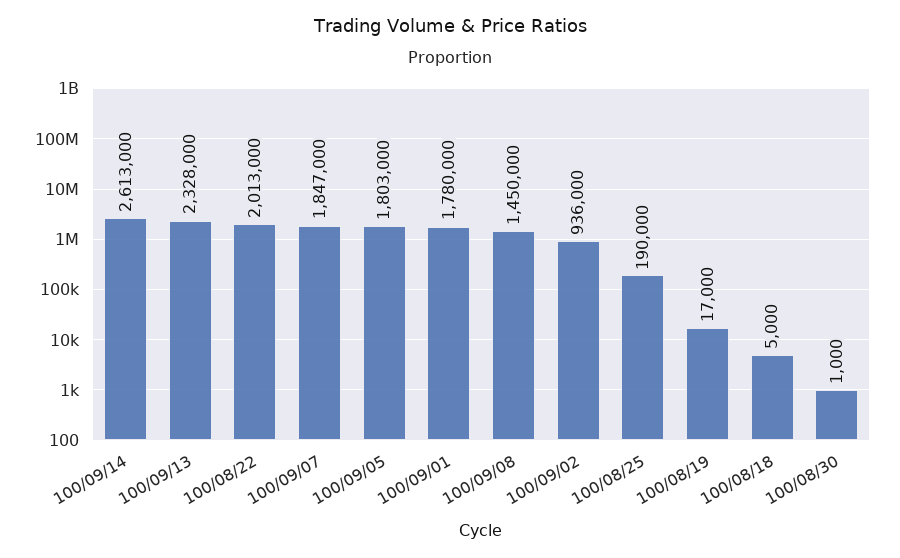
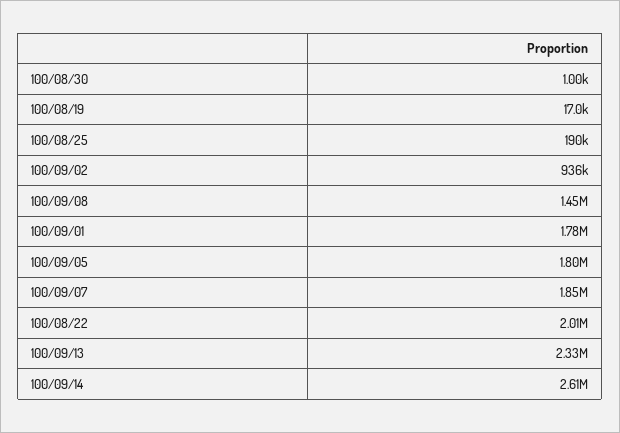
100/08/18: 5000 -> none

